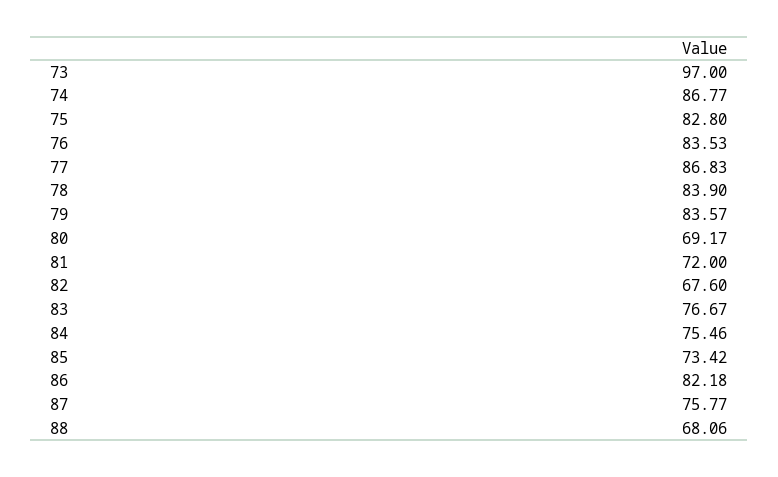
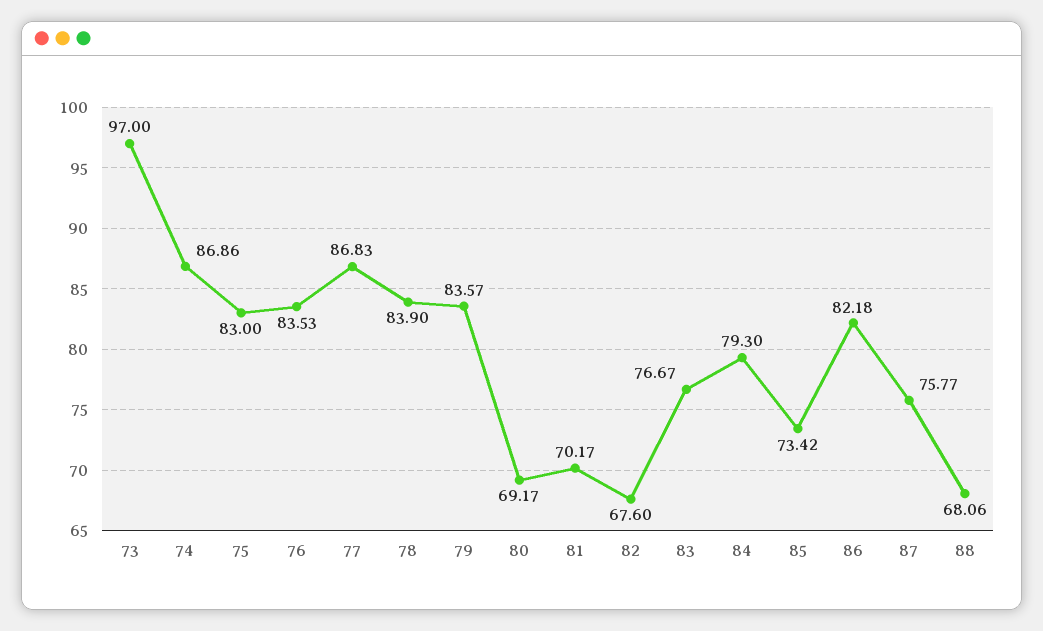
74: 86.77 -> 86.86
75: 82.8 -> 83
81: 72 -> 70.17
84: 75.46 -> 79.3

